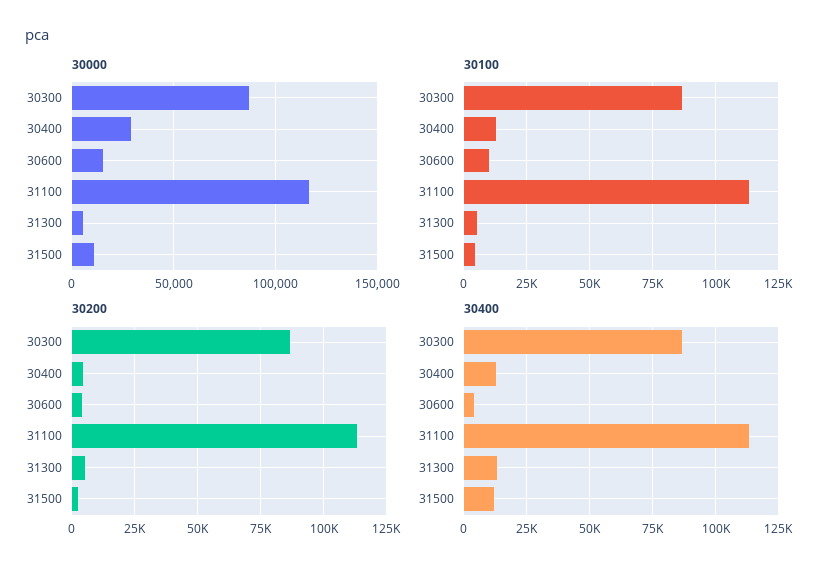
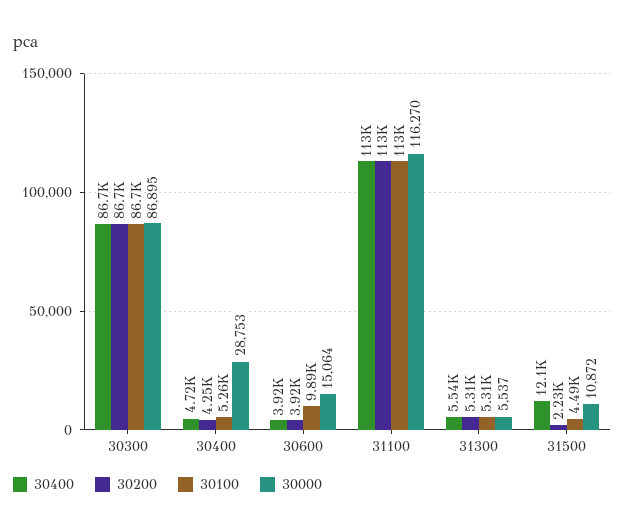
30100, 30400: 12500 -> 5260
30400, 30400: 12500 -> 4720
30400, 31300: 12500 -> 5540

